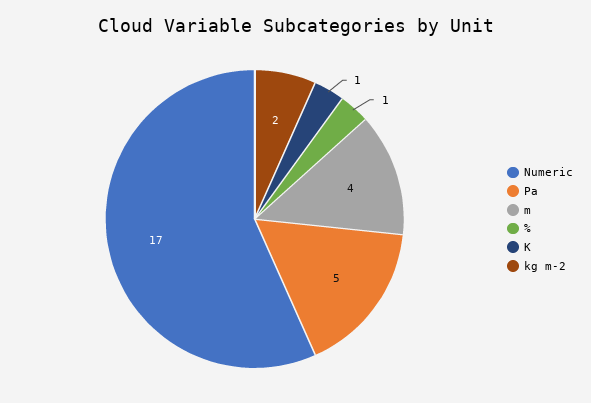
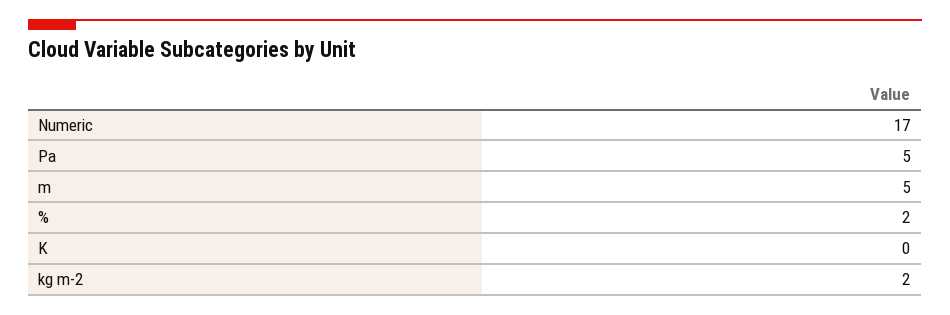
m: 4 -> 5
%: 1 -> 2
K: 1 -> 0

